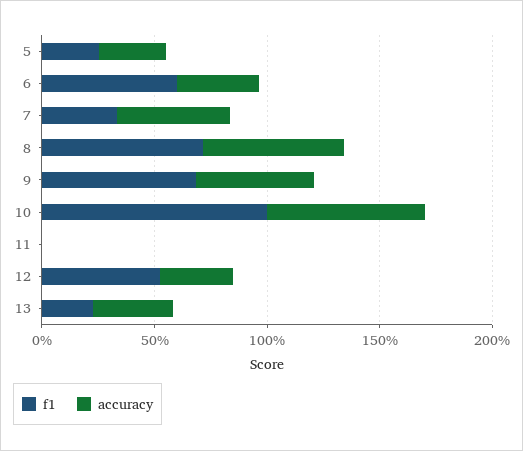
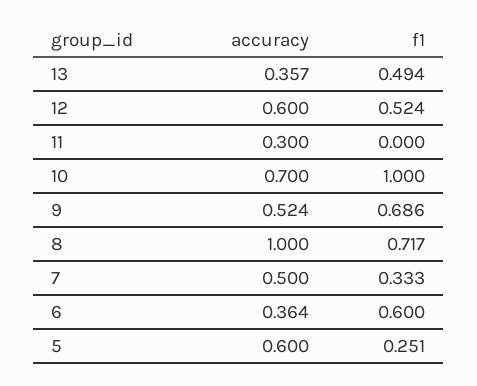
accuracy, 5: 0.3 -> 0.6
accuracy, 8: 0.6 -> 1
accuracy, 11: 0 -> 0.3
accuracy, 12: 0.3 -> 0.6
f1, 13: 0.2 -> 0.494

